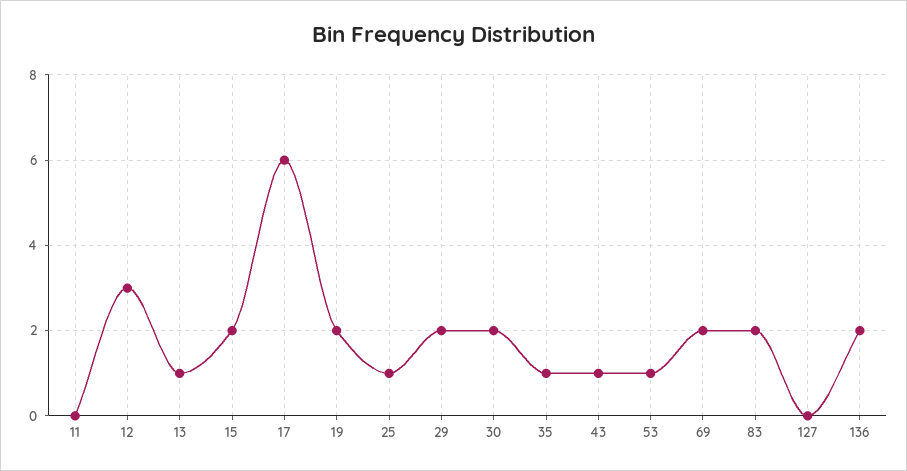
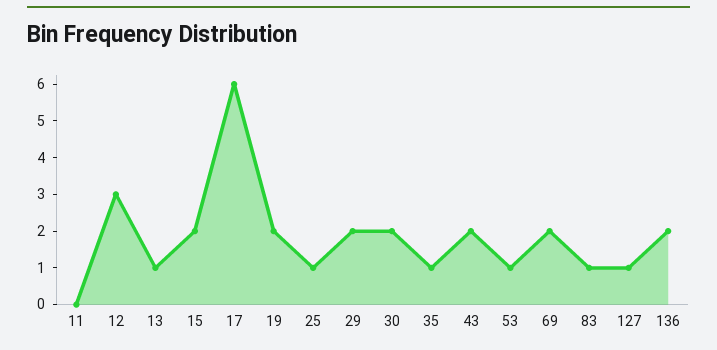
43: 1 -> 2
83: 2 -> 1
127: 0 -> 1

